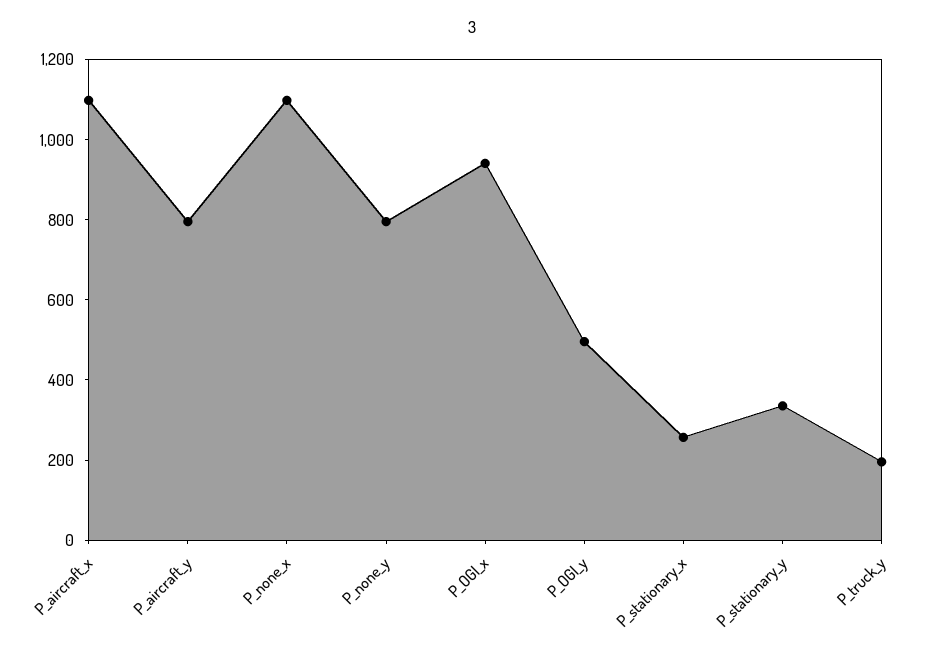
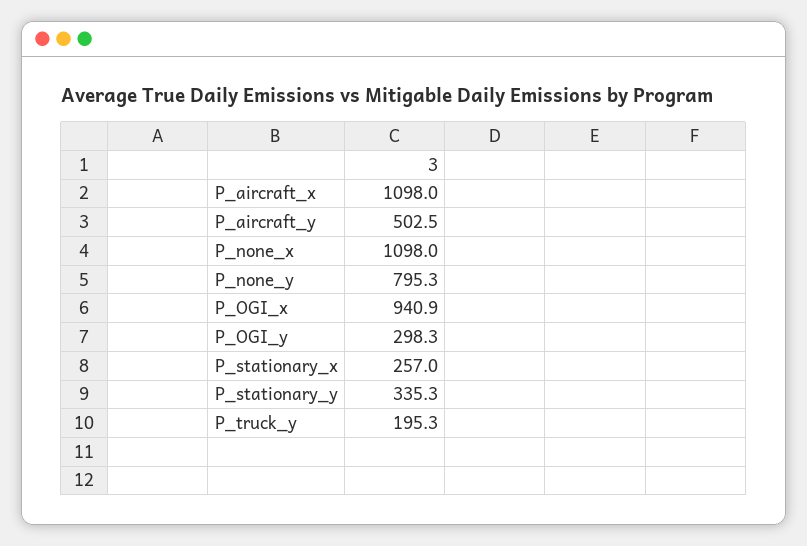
P_aircraft_y: 800 -> 502.5
P_OGI_y: 500 -> 298.3

